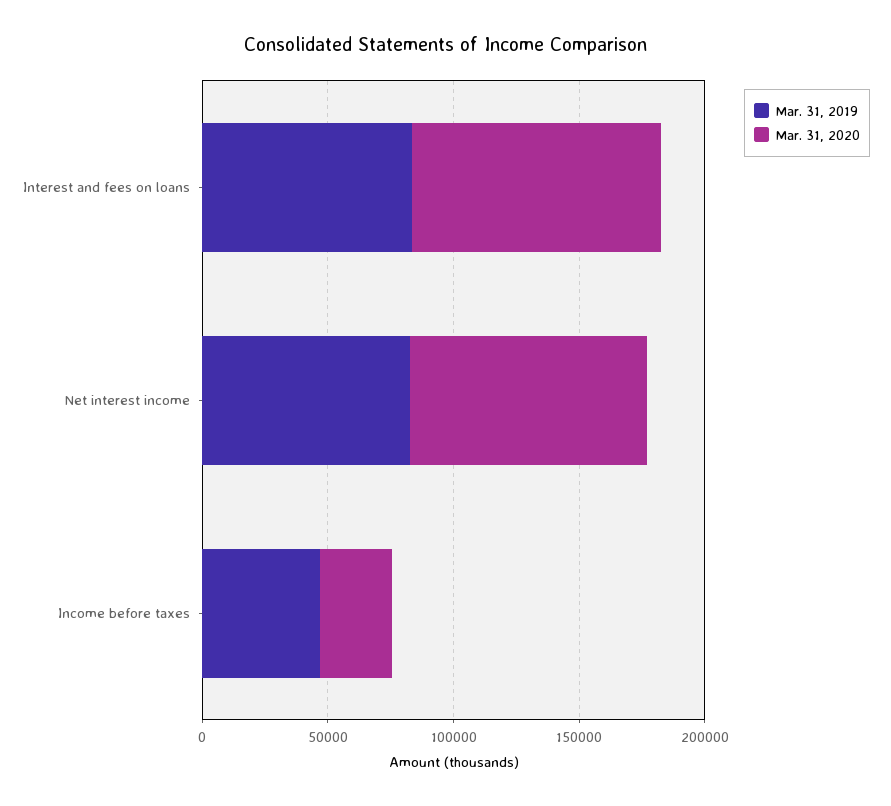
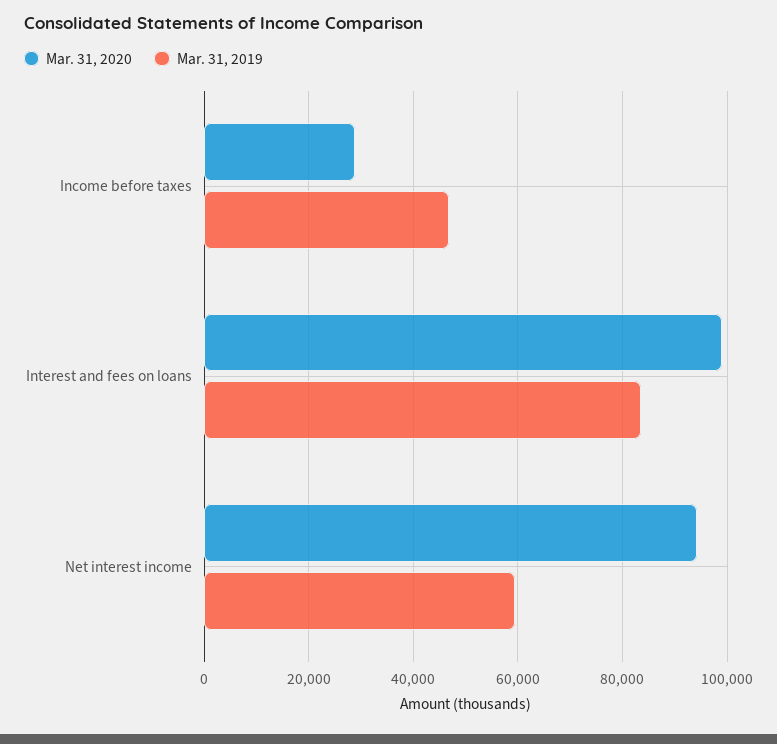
Mar. 31, 2019, Net interest income: 80000 -> 60000

